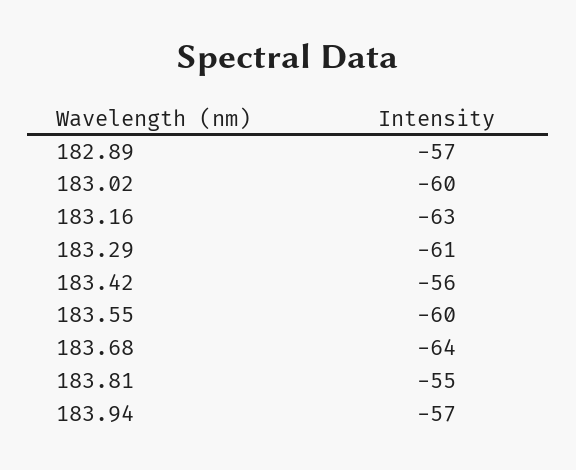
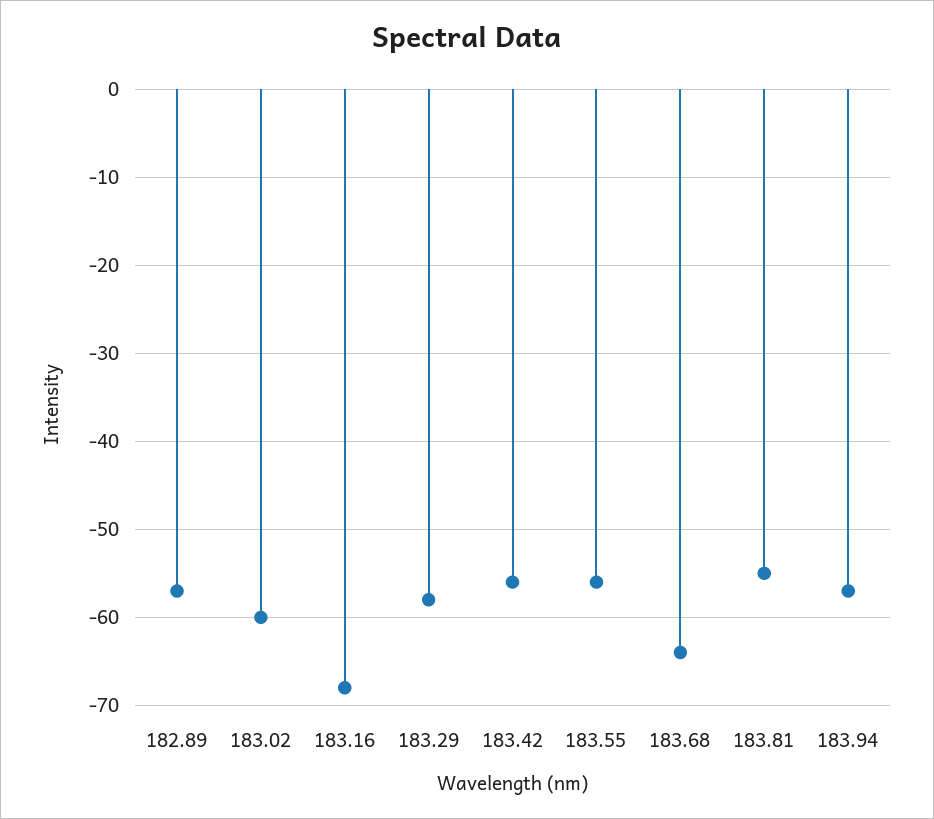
183.16: -63 -> -68
183.29: -61 -> -58
183.55: -60 -> -56

